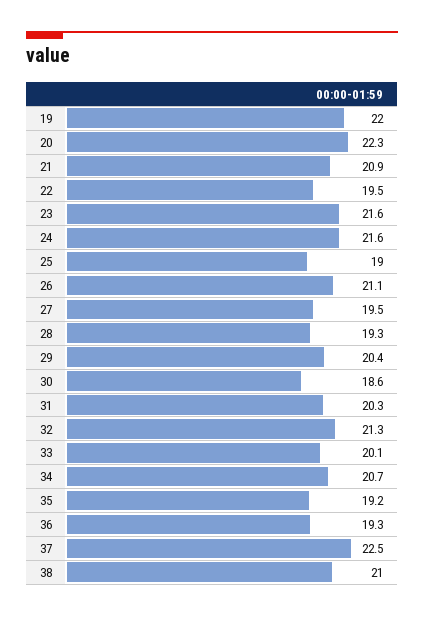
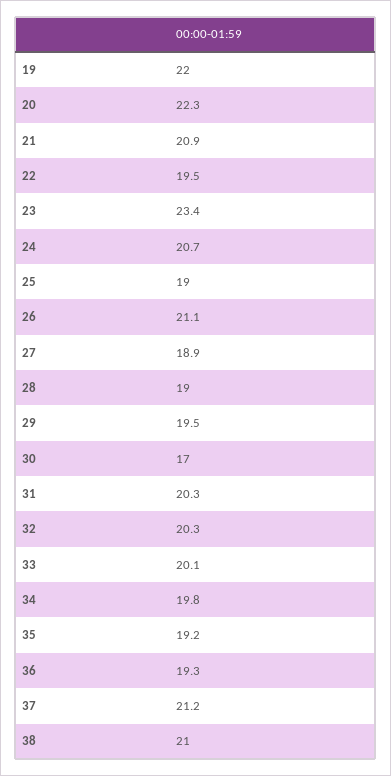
23: 21.6 -> 23.4
24: 21.6 -> 20.7
27: 19.5 -> 18.9
28: 19.3 -> 19
29: 20.4 -> 19.5
30: 18.6 -> 17
32: 21.3 -> 20.3
34: 20.7 -> 19.8
37: 22.5 -> 21.2

